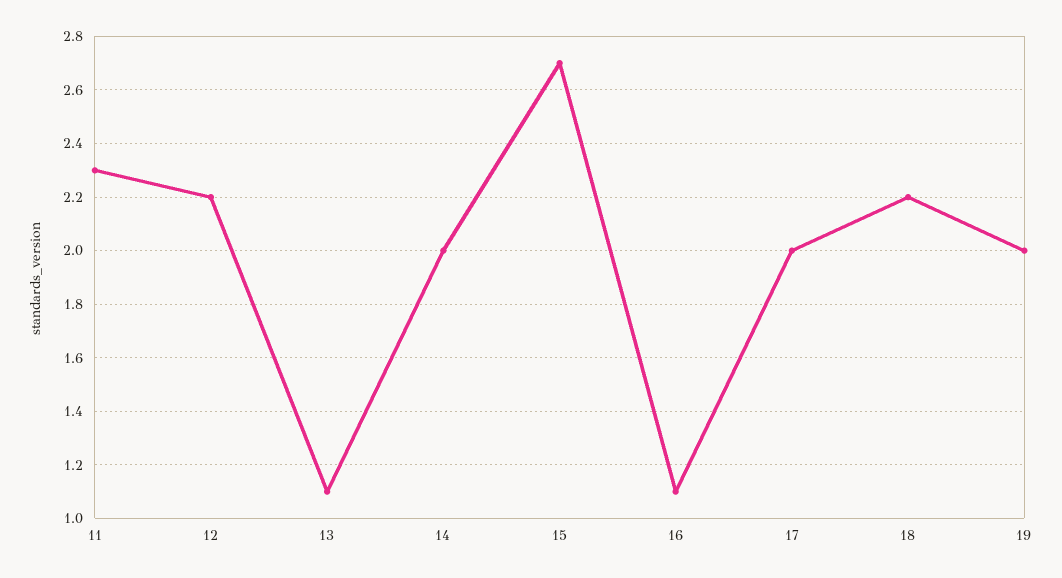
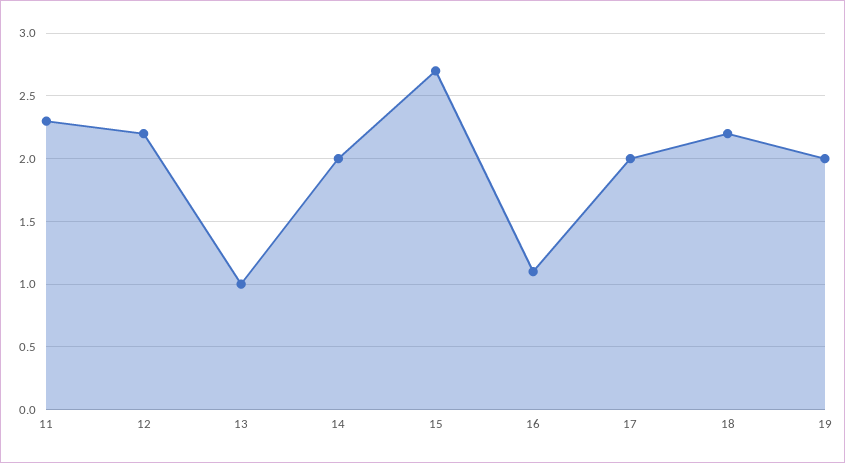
13: 1.1 -> 1

